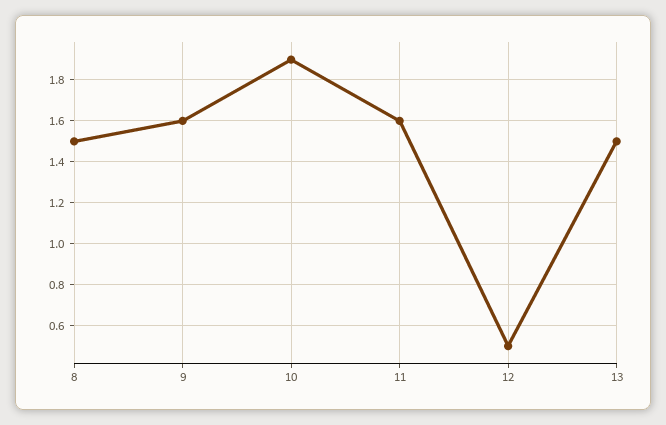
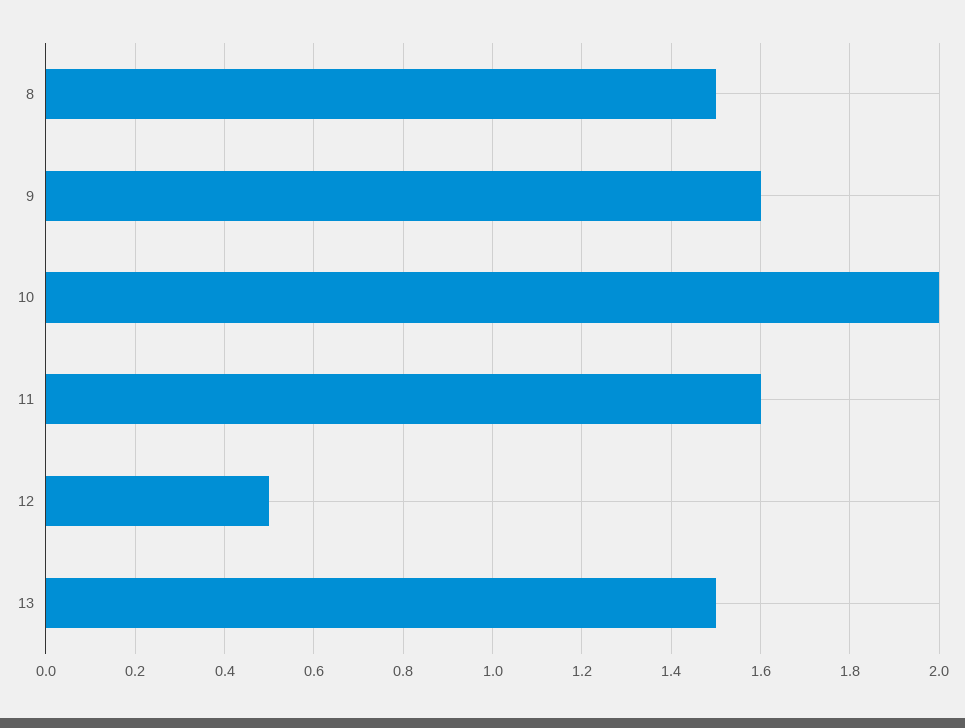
10: 1.9 -> 2

